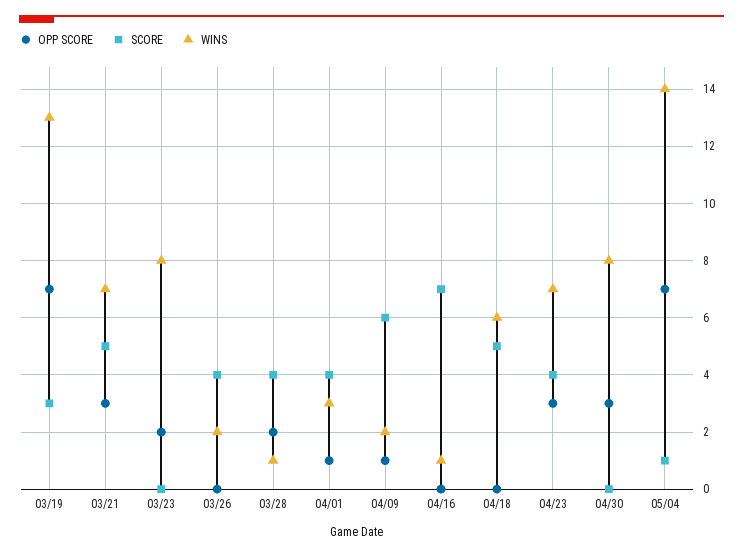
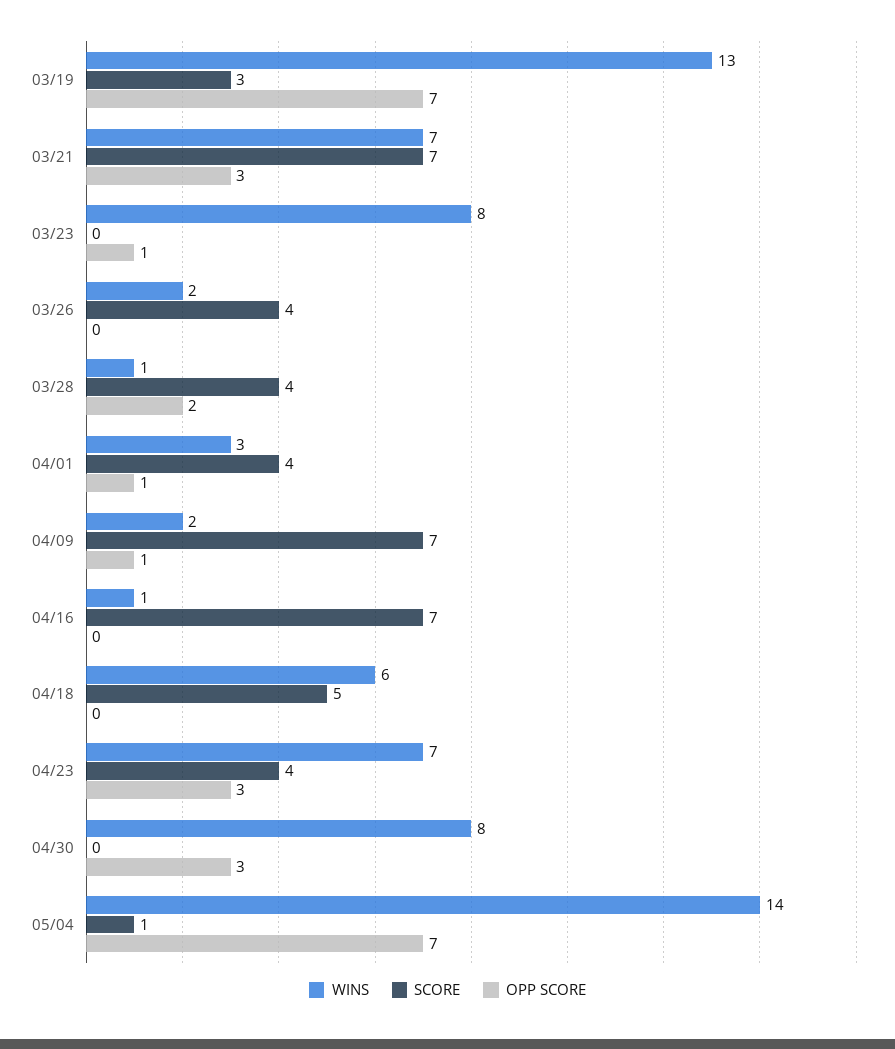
SCORE, 03/21: 5 -> 7
OPP SCORE, 03/23: 2 -> 1
SCORE, 04/09: 6 -> 7

